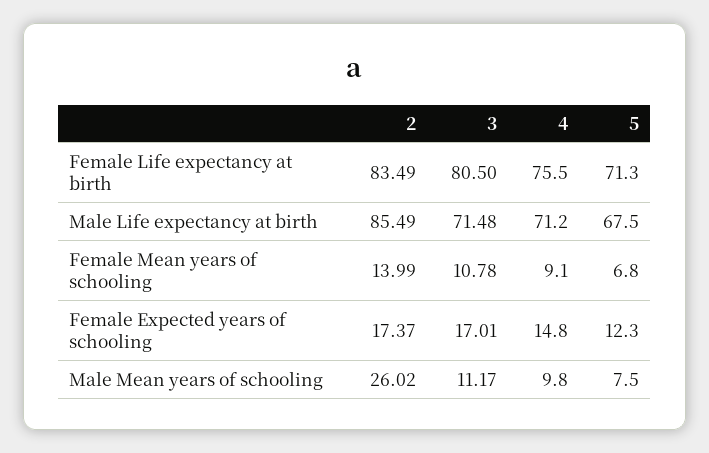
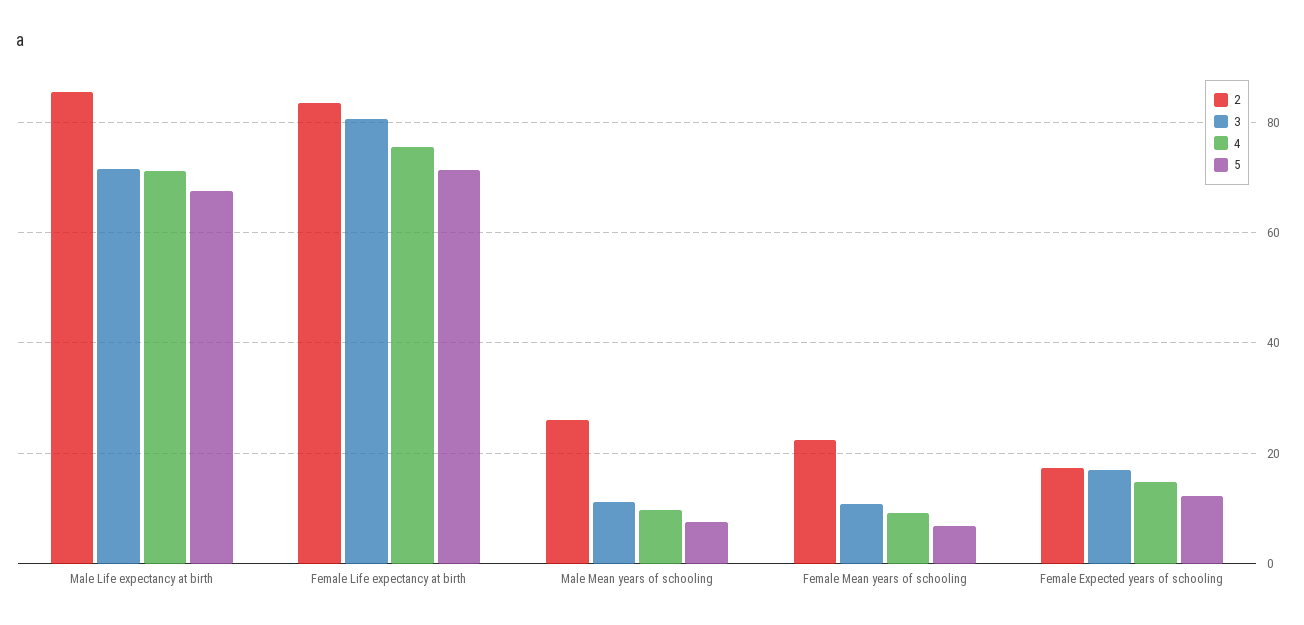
2, Female Mean years of schooling: 13.99 -> 22

